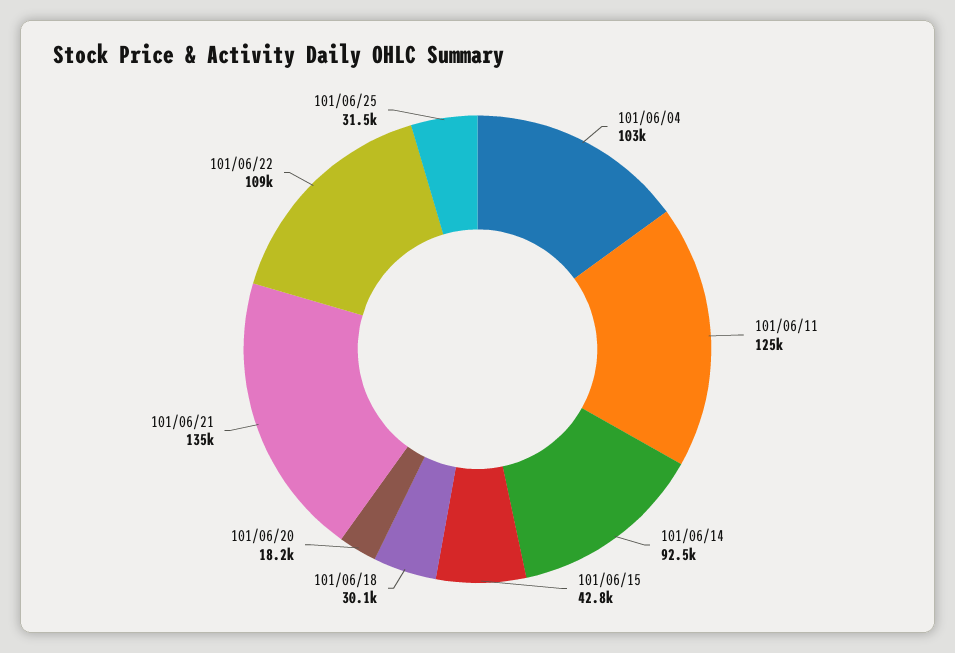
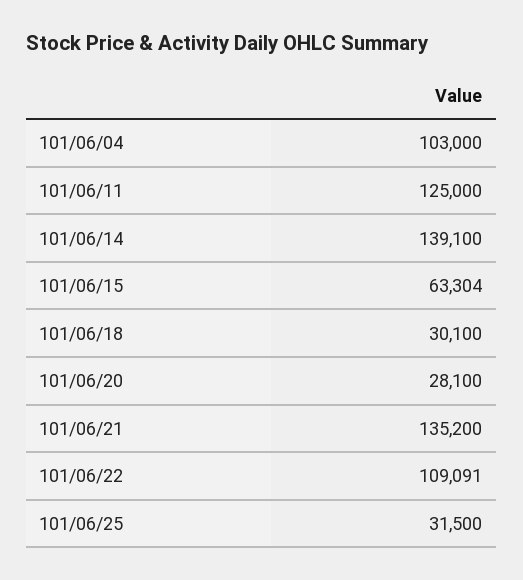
101/06/14: 92500 -> 139100
101/06/15: 42800 -> 63304
101/06/20: 18200 -> 28100

